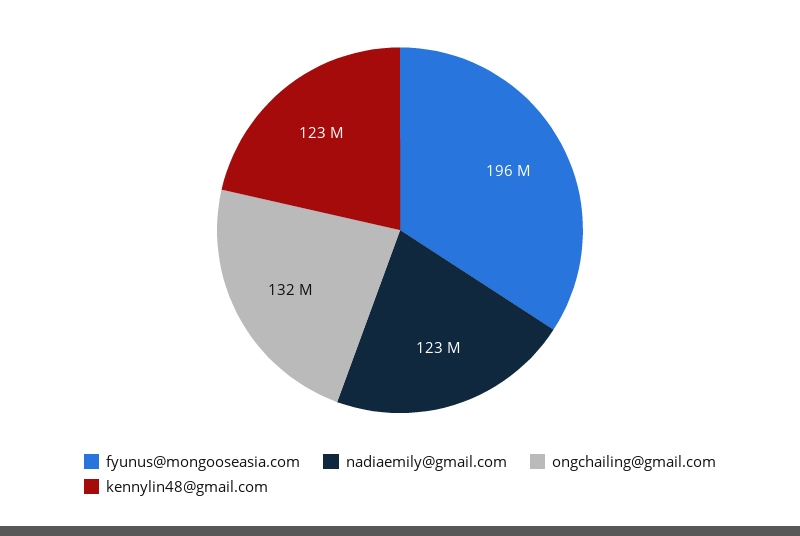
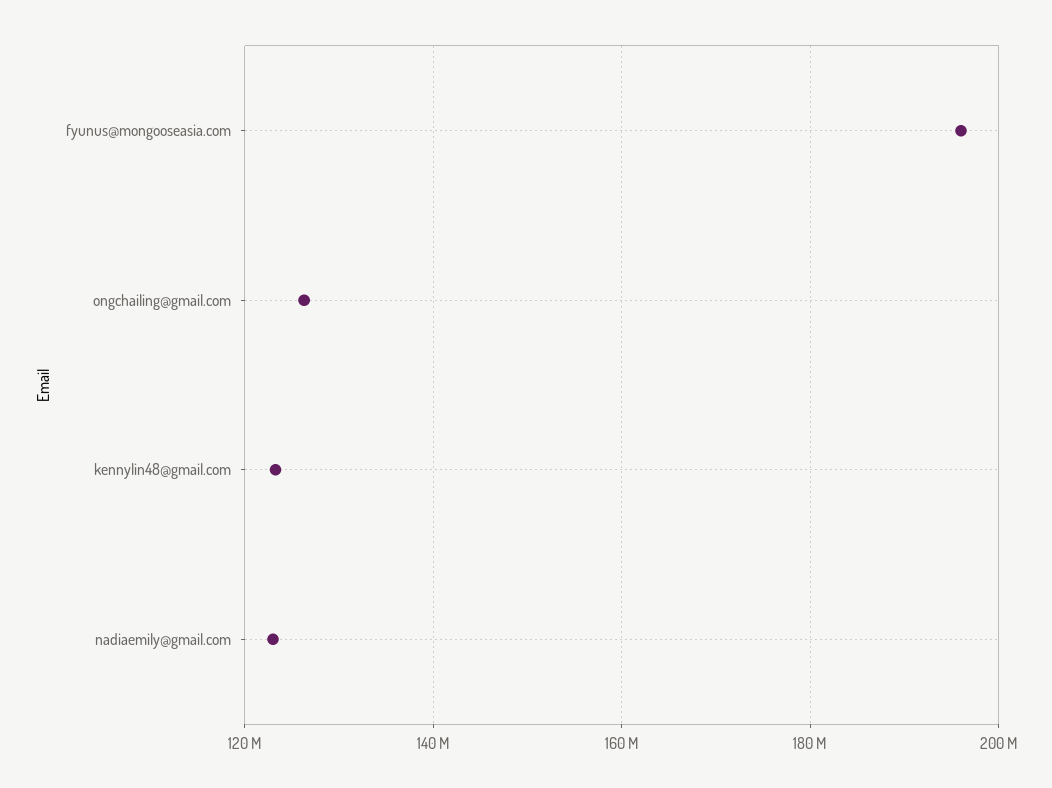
ongchailing@gmail.com: 132000000 -> 126000000

